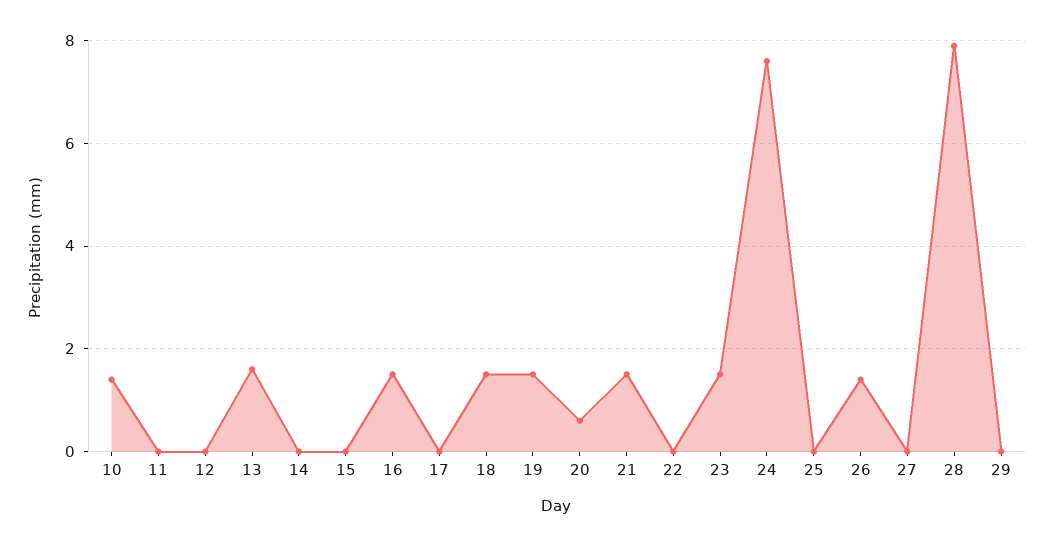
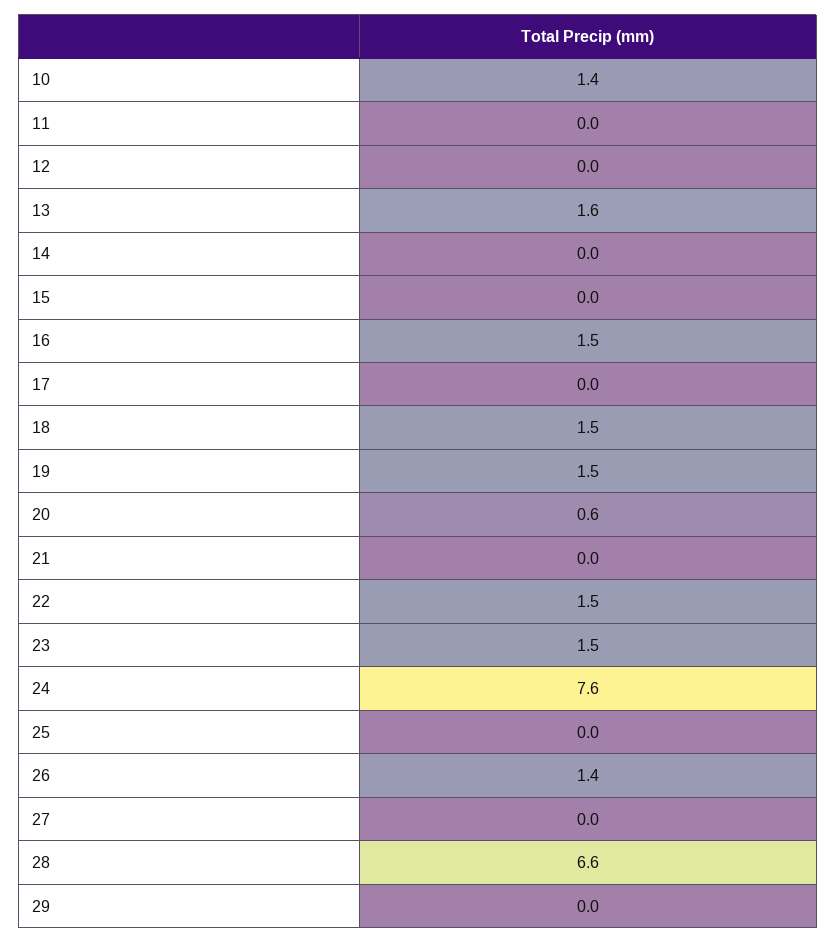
21: 1.5 -> 0
22: 0 -> 1.5
28: 8 -> 6.6

